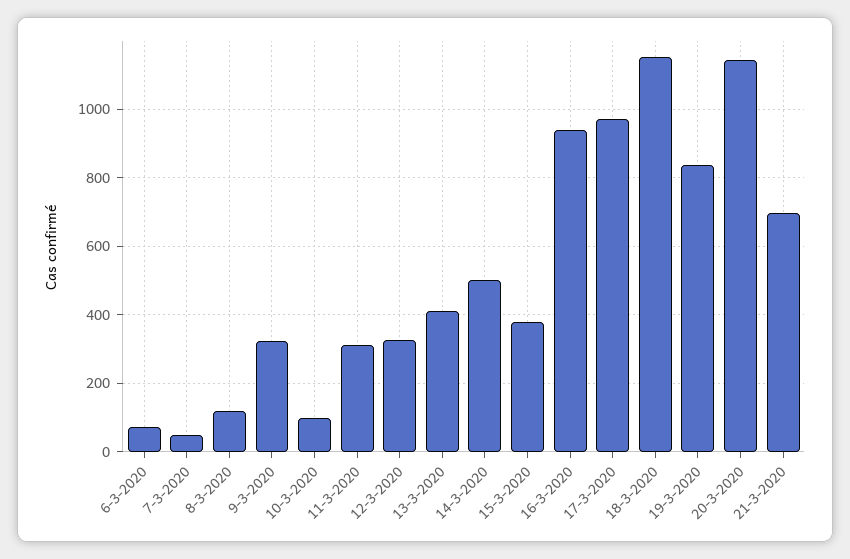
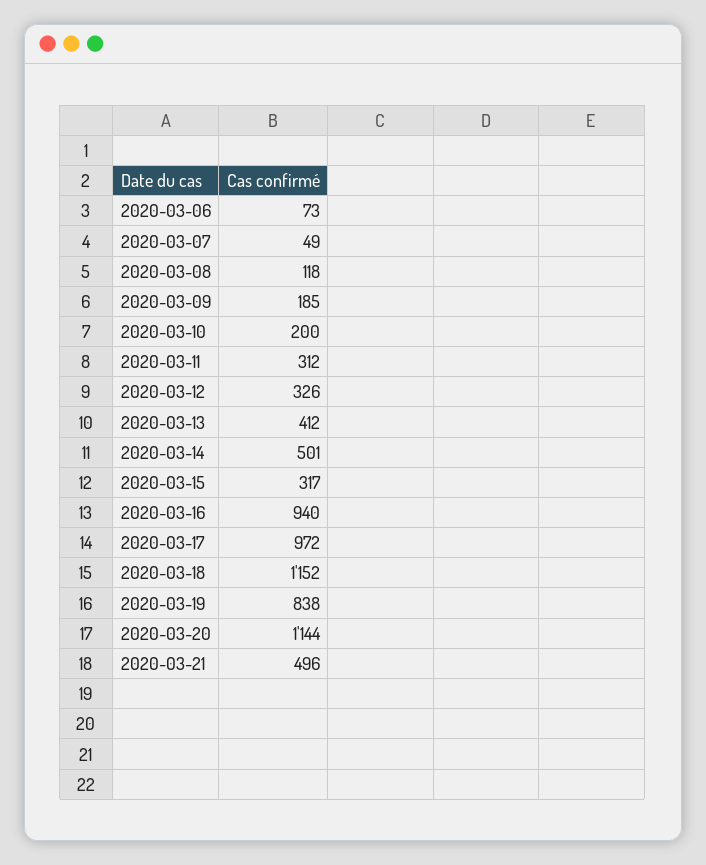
9-3-2020: 320 -> 185
10-3-2020: 100 -> 200
15-3-2020: 380 -> 317
21-3-2020: 700 -> 496

